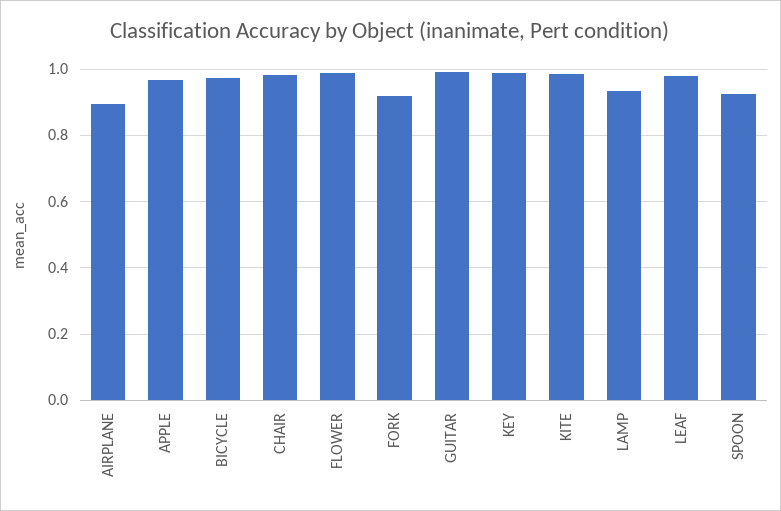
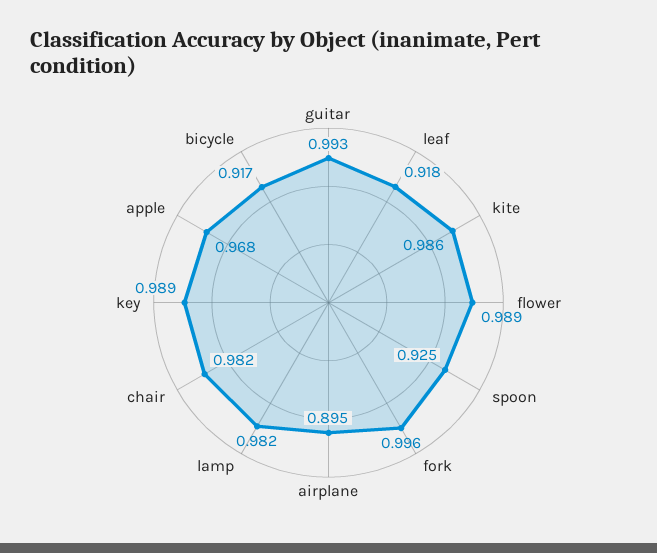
BICYCLE: 0.98 -> 0.917
FORK: 0.92 -> 0.996
LAMP: 0.94 -> 0.982
LEAF: 0.98 -> 0.918

